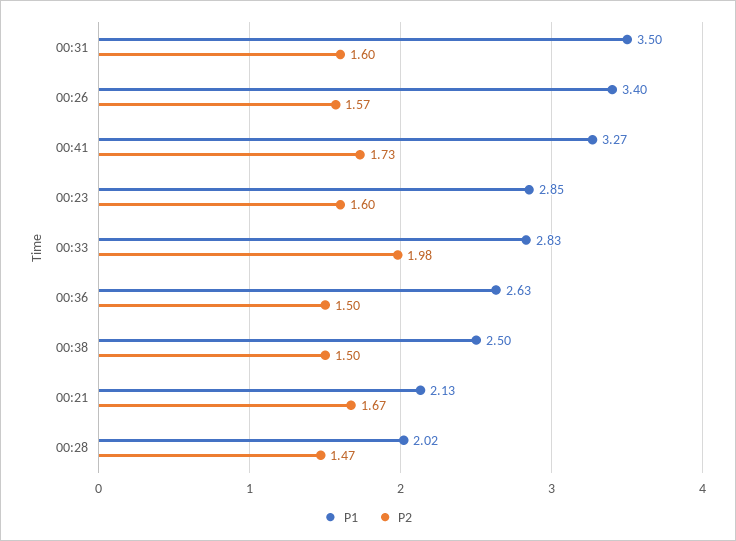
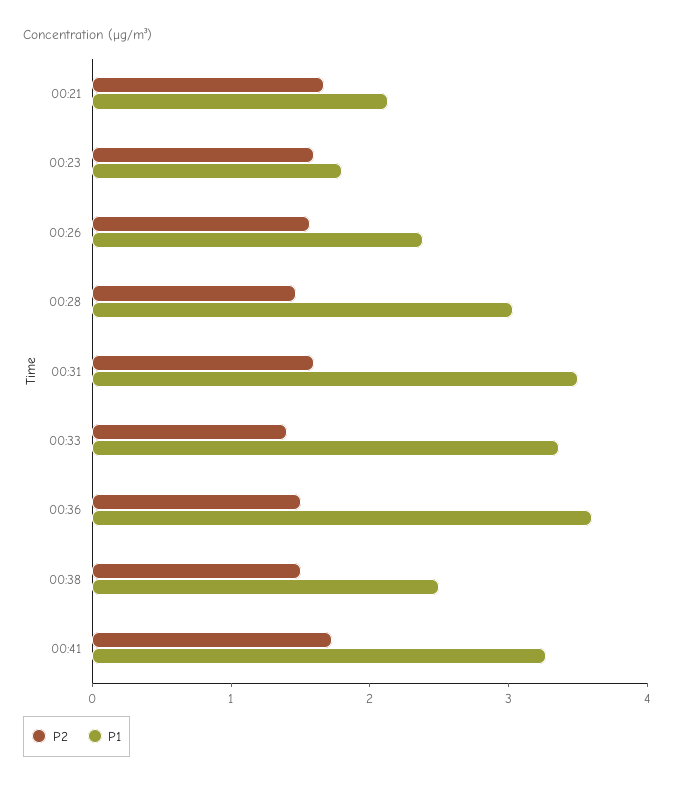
P1, 00:26: 3.4 -> 2.4
P1, 00:23: 2.85 -> 1.8
P1, 00:33: 2.83 -> 3.4
P2, 00:33: 1.98 -> 1.4
P1, 00:36: 2.63 -> 3.6
P1, 00:28: 2.02 -> 3

